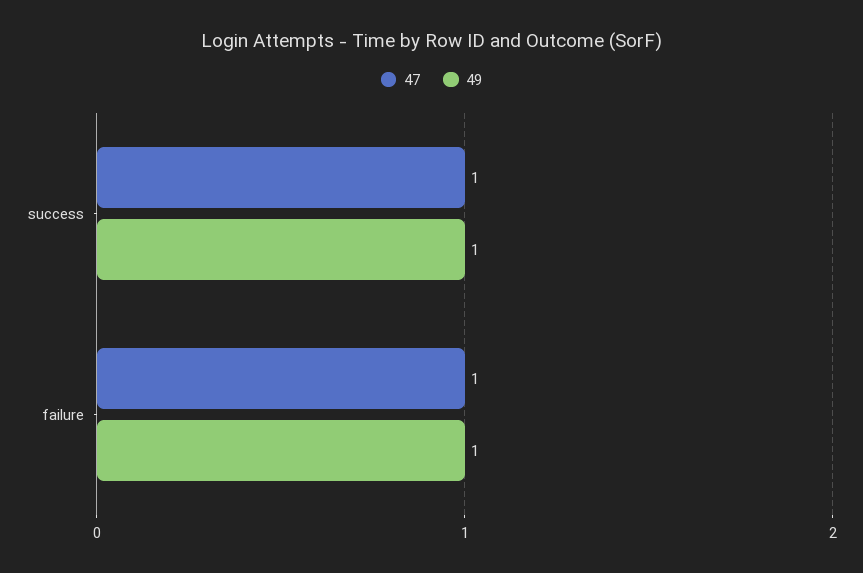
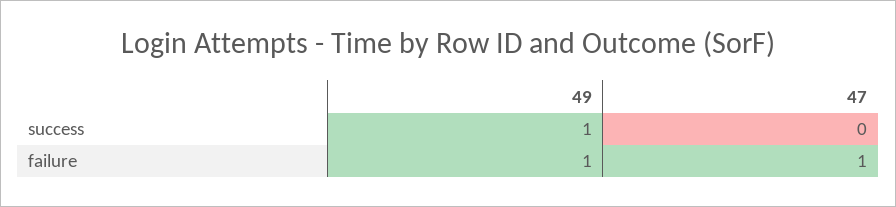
47, success: 1 -> 0

